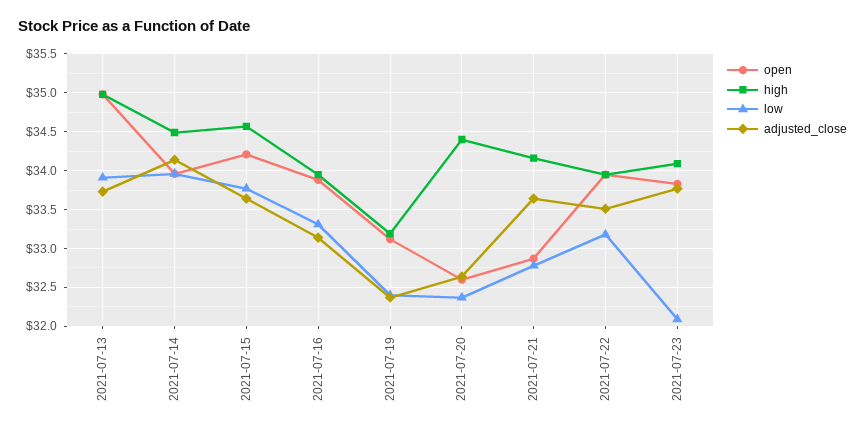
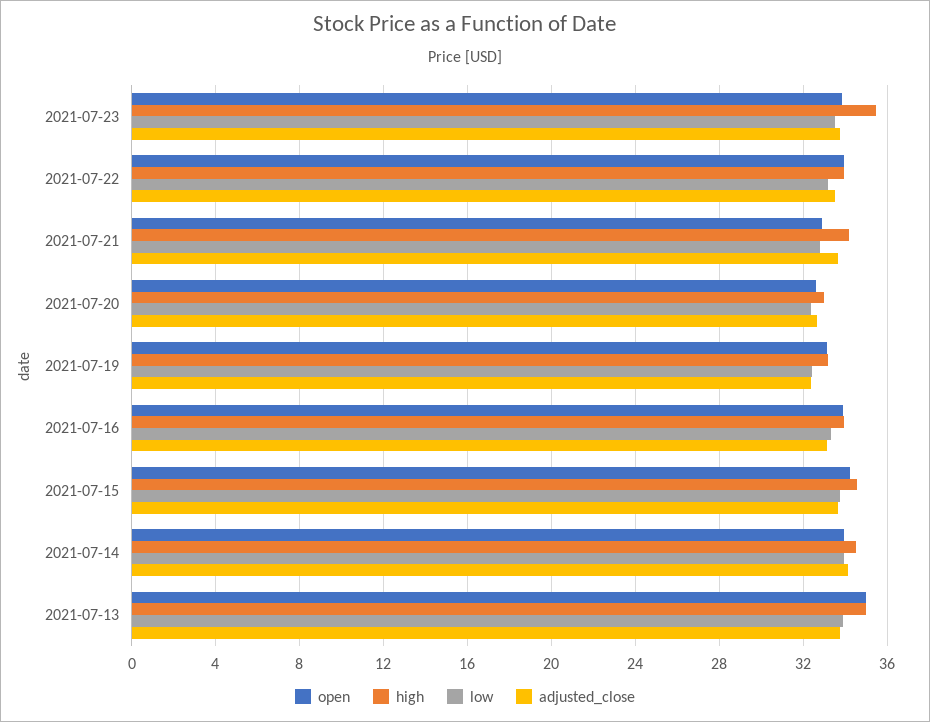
high, 2021-07-20: 34.4 -> 33
high, 2021-07-23: 34.1 -> 35.5
low, 2021-07-23: 32.1 -> 33.5

